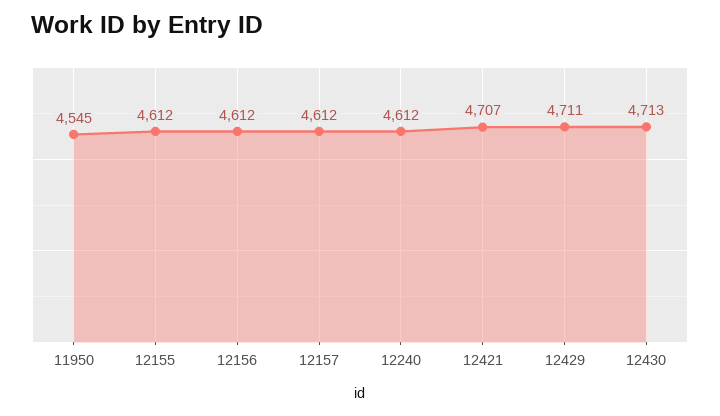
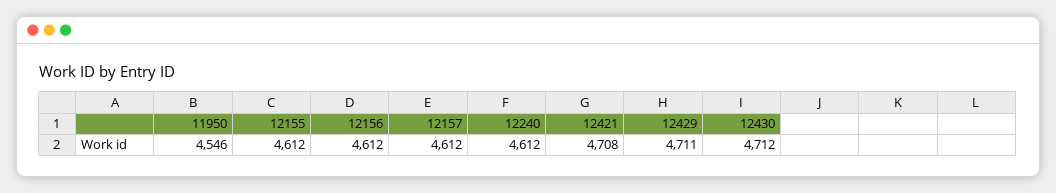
11950: 4545 -> 4546
12421: 4707 -> 4708
12430: 4713 -> 4712

